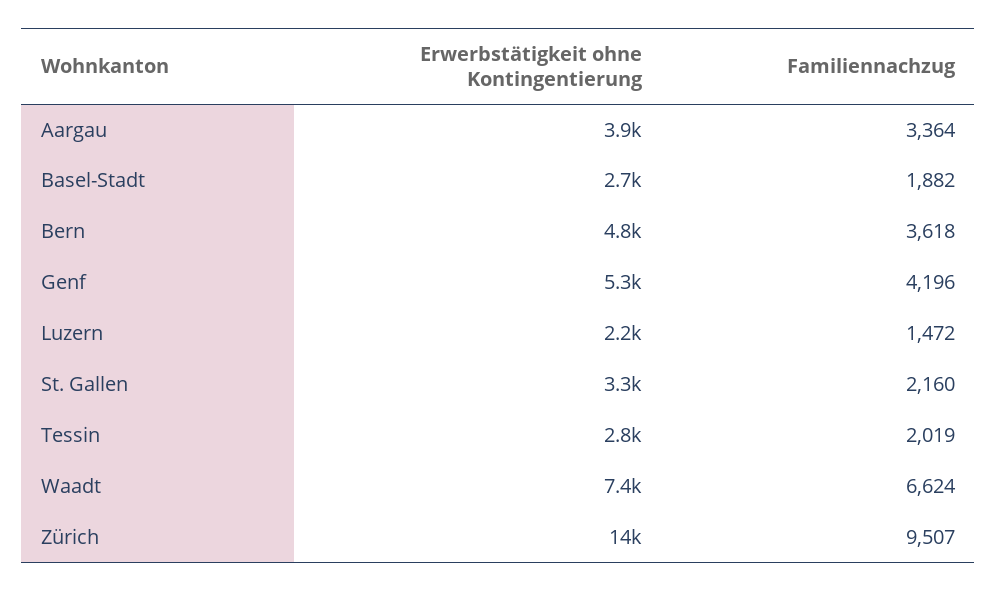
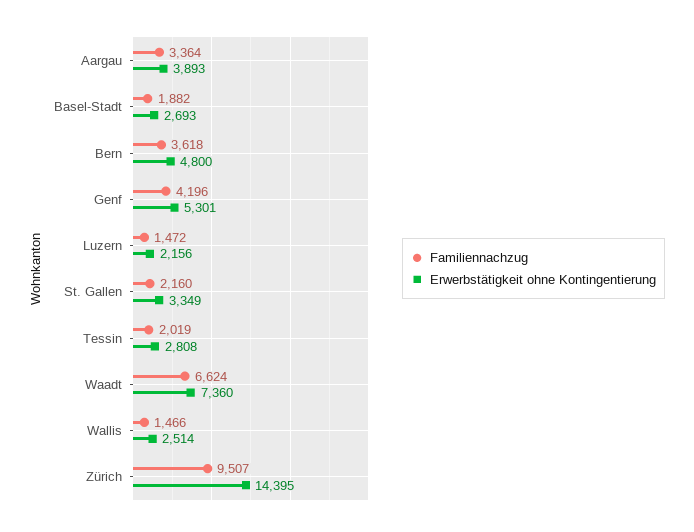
Familiennachzug, Wallis: none -> 1466
Erwerbstätigkeit ohne Kontingentierung, Wallis: none -> 2514

